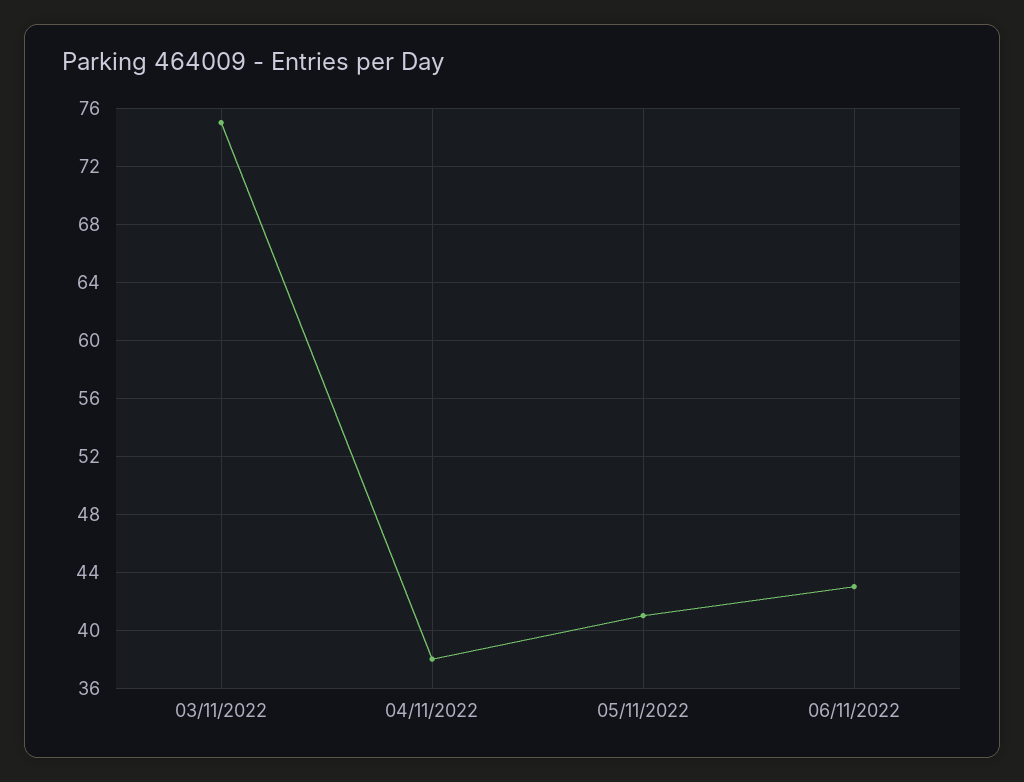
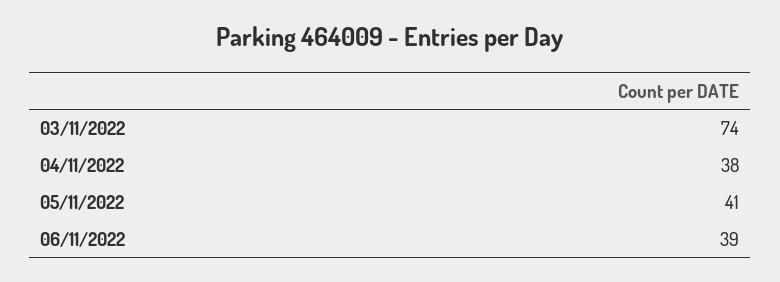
03/11/2022: 75 -> 74
06/11/2022: 43 -> 39

